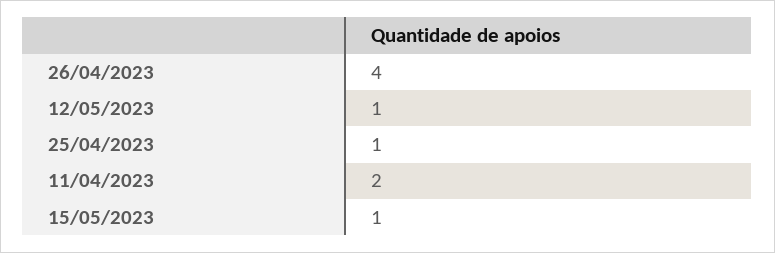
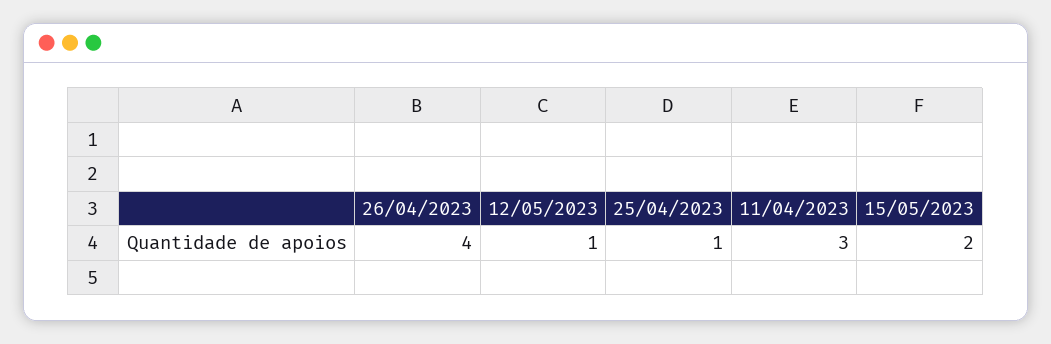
11/04/2023: 2 -> 3
15/05/2023: 1 -> 2

